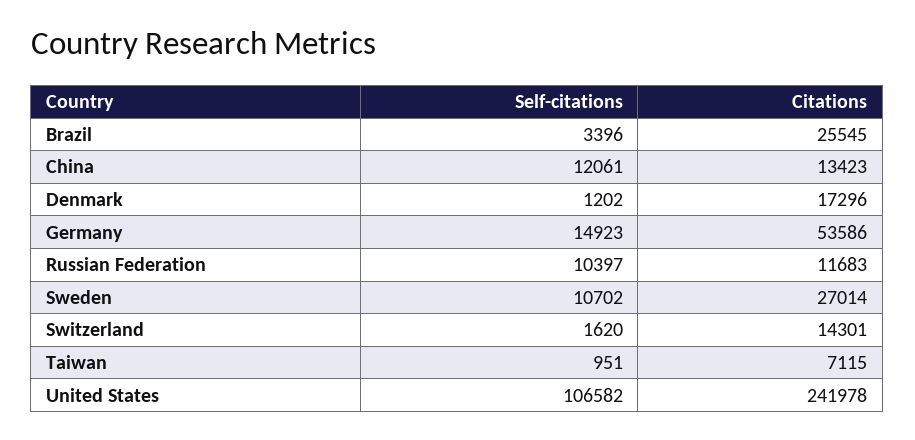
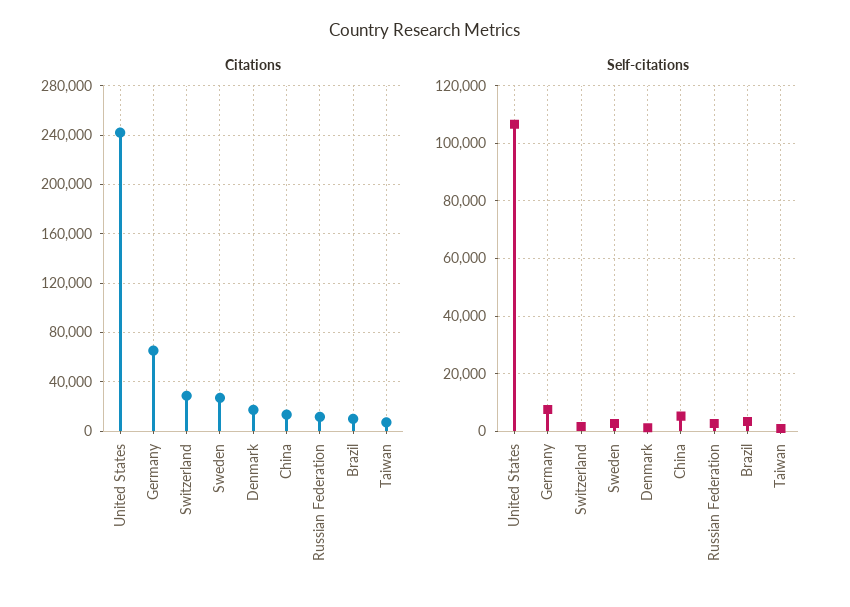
Citations, Brazil: 25545 -> 10000
Self-citations, China: 12061 -> 5000
Self-citations, Germany: 14923 -> 7500
Citations, Germany: 53586 -> 65000
Self-citations, Russian Federation: 10397 -> 2500
Self-citations, Sweden: 10702 -> 2500
Citations, Switzerland: 14301 -> 30000

